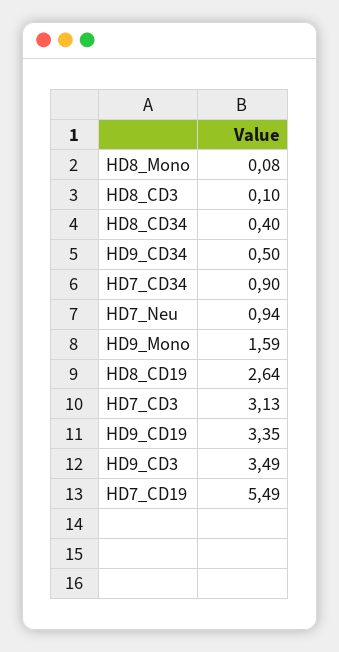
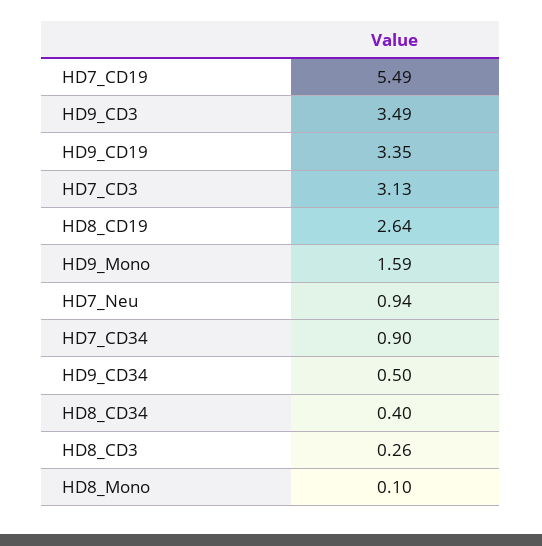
HD8_Mono: 0.08 -> 0.1
HD8_CD3: 0.1 -> 0.26

